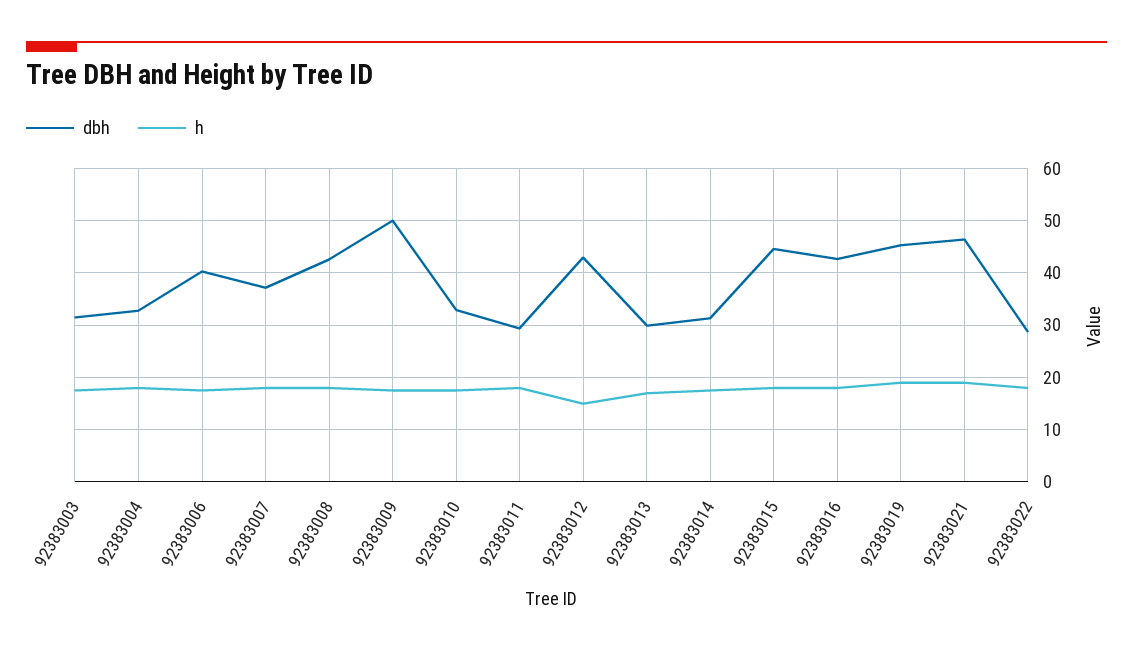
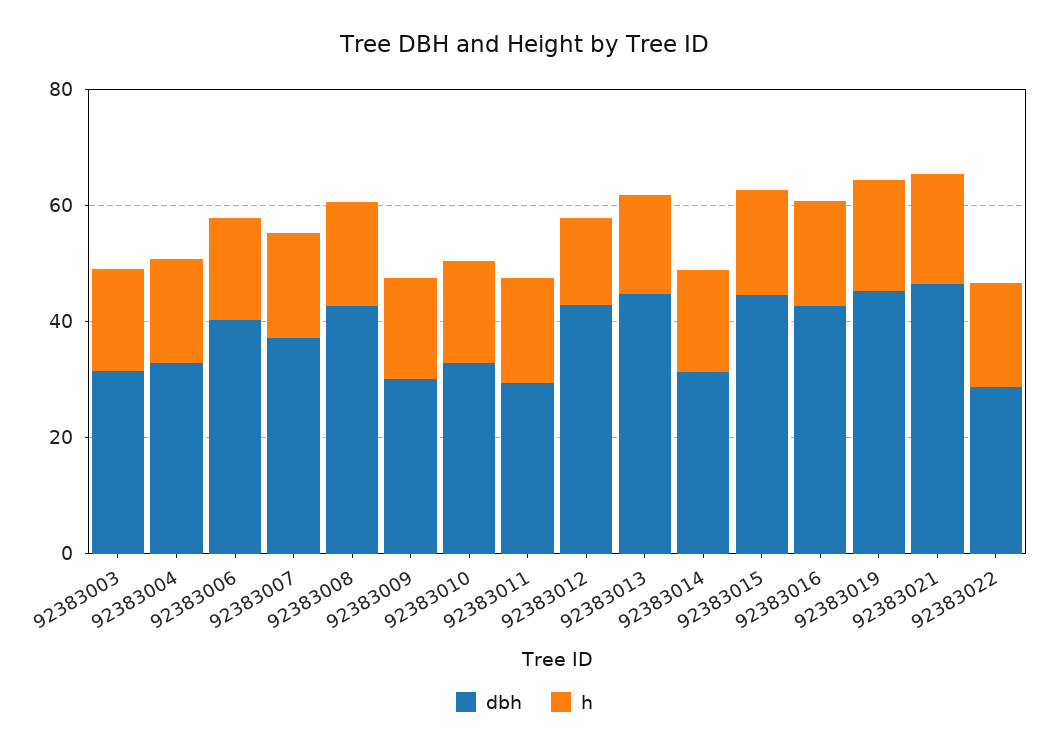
dbh, 92383009: 50 -> 30
dbh, 92383013: 30 -> 45

